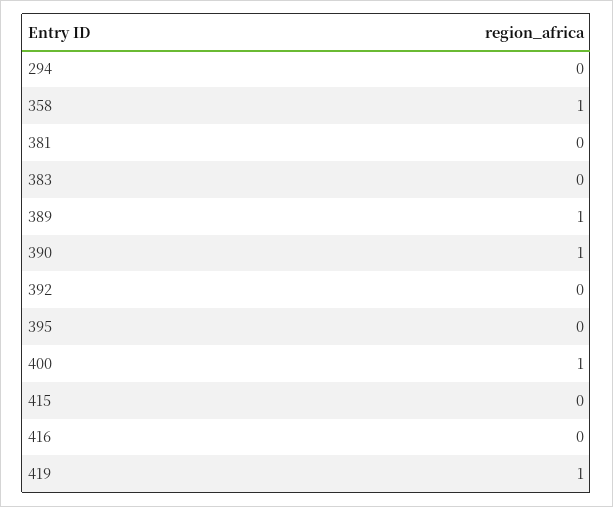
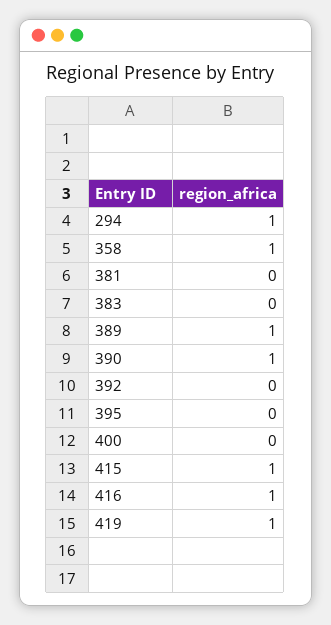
294: 0 -> 1
400: 1 -> 0
415: 0 -> 1
416: 0 -> 1

